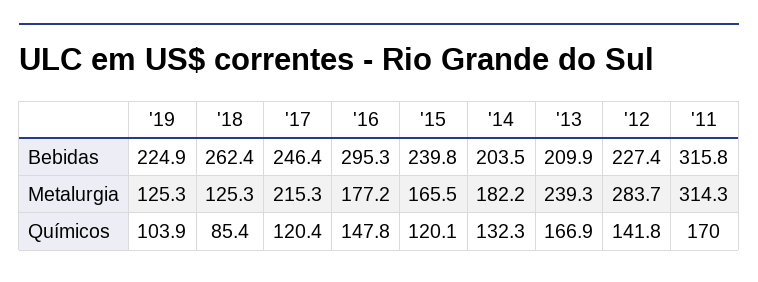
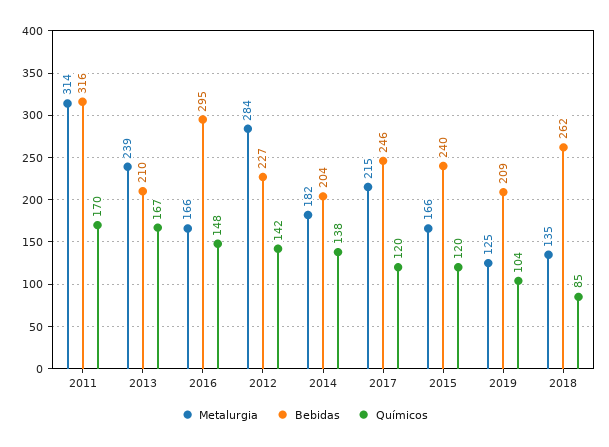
Bebidas, '19: 224.9 -> 209
Metalurgia, '18: 125.3 -> 135
Metalurgia, '16: 177.2 -> 166
Químicos, '14: 132.3 -> 138

